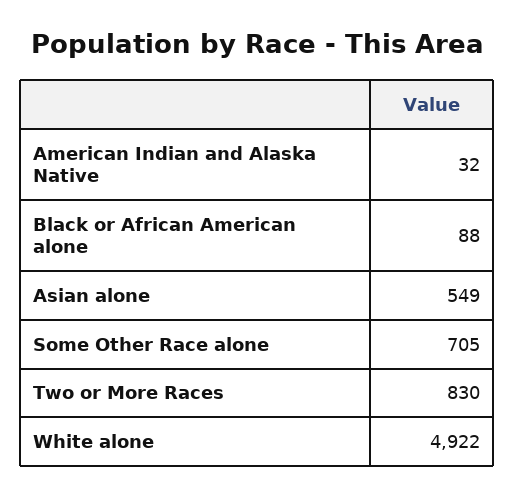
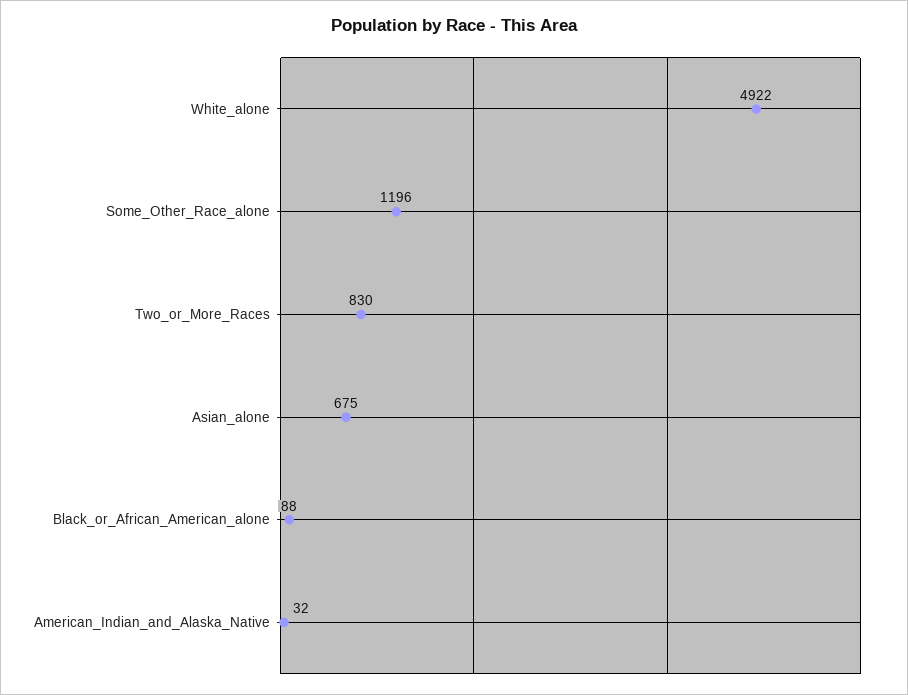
Asian alone: 549 -> 675
Some Other Race alone: 705 -> 1196

